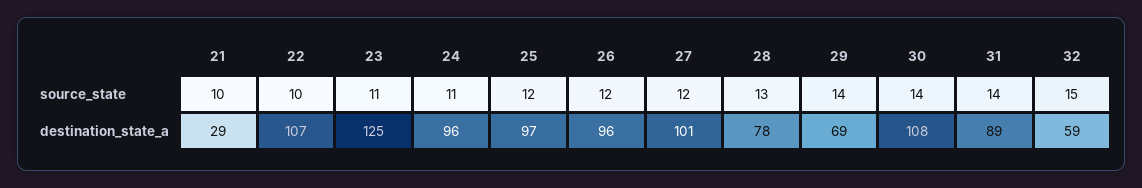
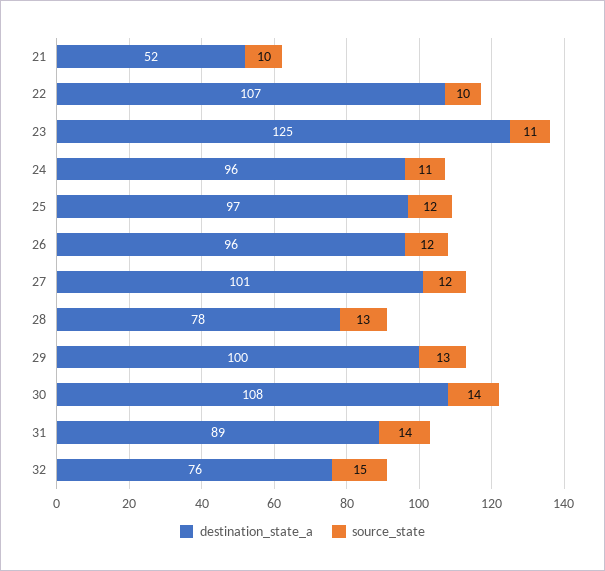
source_state, 29: 14 -> 13
destination_state_a, 21: 29 -> 52
destination_state_a, 29: 69 -> 100
destination_state_a, 32: 59 -> 76

